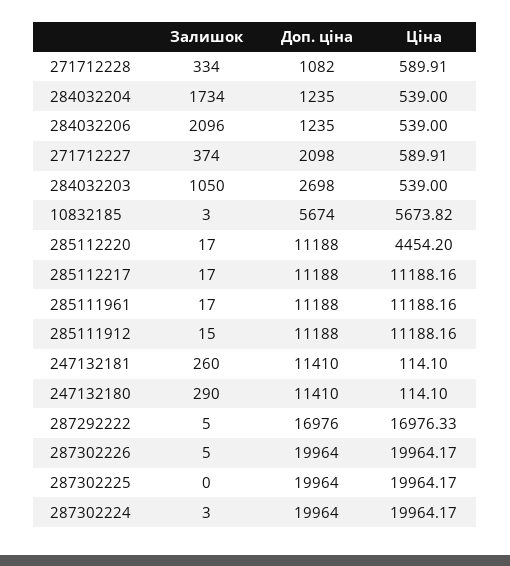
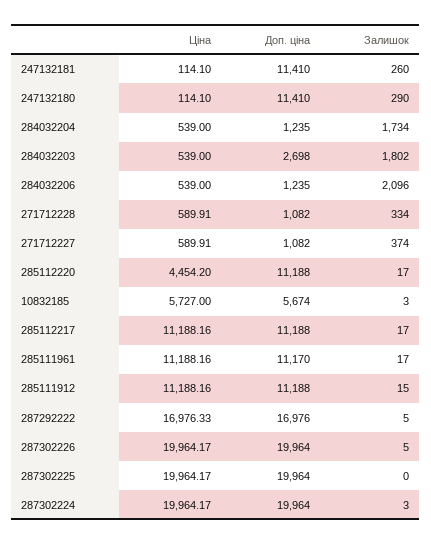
Доп. ціна, 271712227: 2098 -> 1082
Залишок, 284032203: 1050 -> 1802
Ціна, 10832185: 5673.82 -> 5727
Доп. ціна, 285111961: 11188 -> 11170

